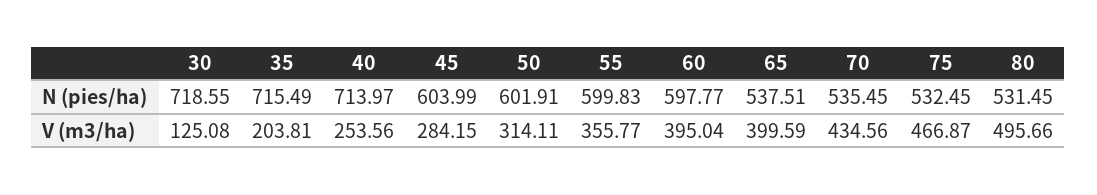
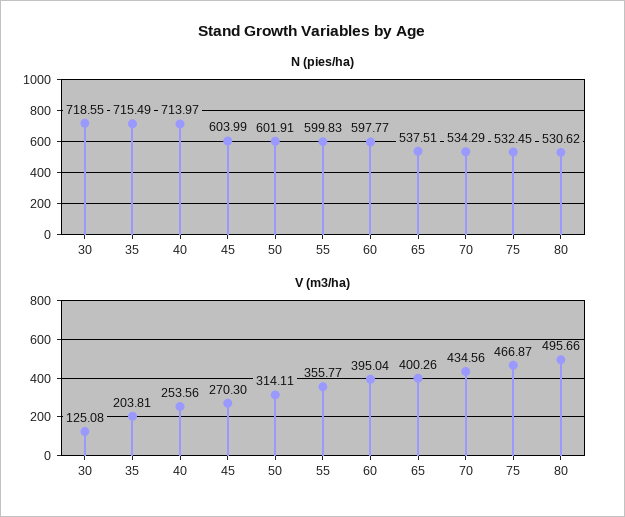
N (pies/ha), 70: 535.45 -> 534.29
N (pies/ha), 80: 531.45 -> 530.62
V (m3/ha), 45: 284.15 -> 270.3
V (m3/ha), 65: 399.59 -> 400.26

